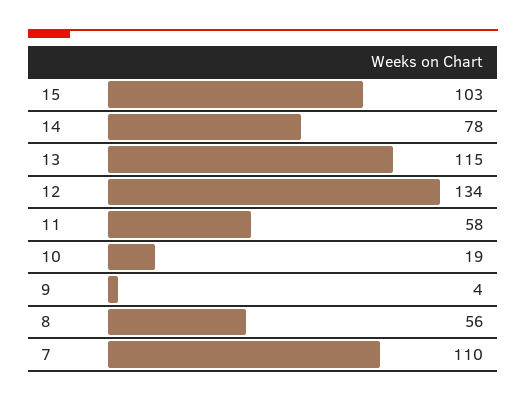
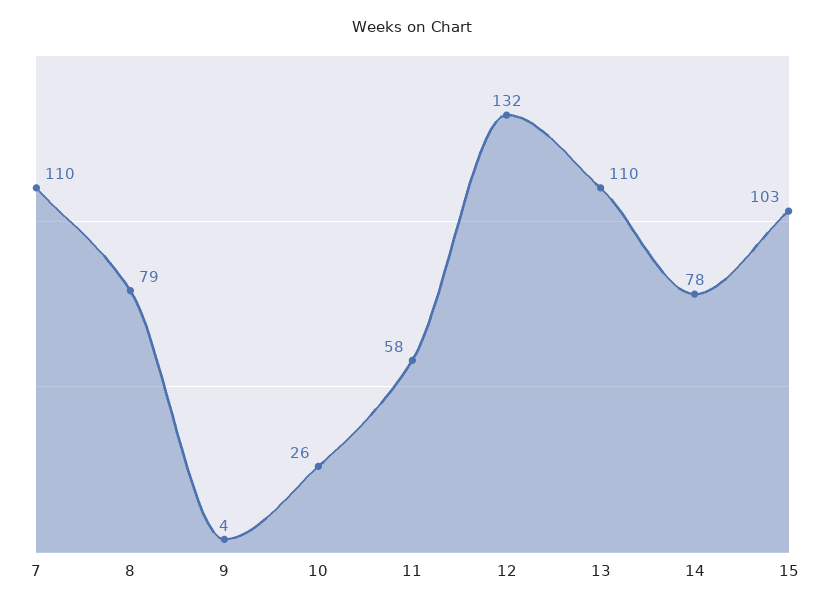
13: 115 -> 110
12: 134 -> 132
10: 19 -> 26
8: 56 -> 79

